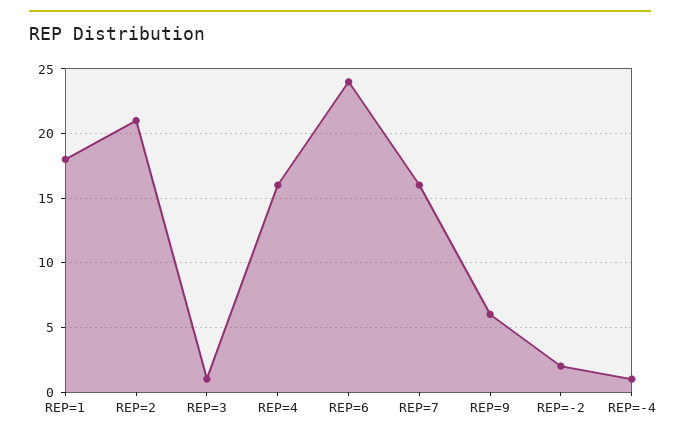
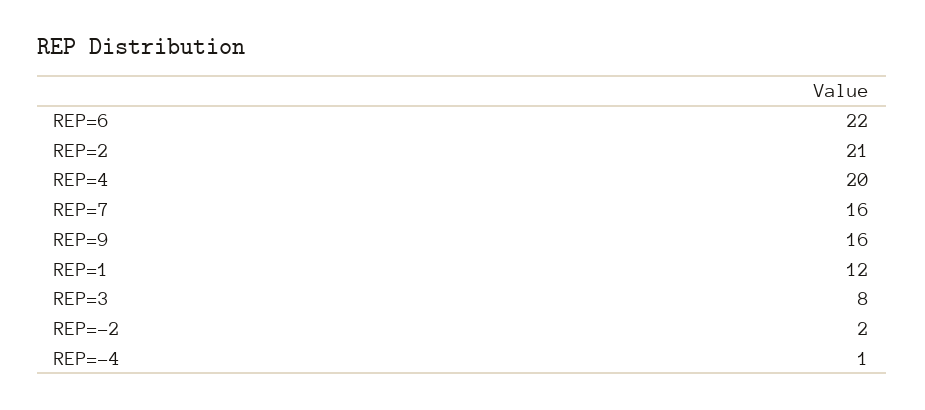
REP=1: 18 -> 12
REP=3: 1 -> 8
REP=4: 16 -> 20
REP=6: 24 -> 22
REP=9: 6 -> 16

